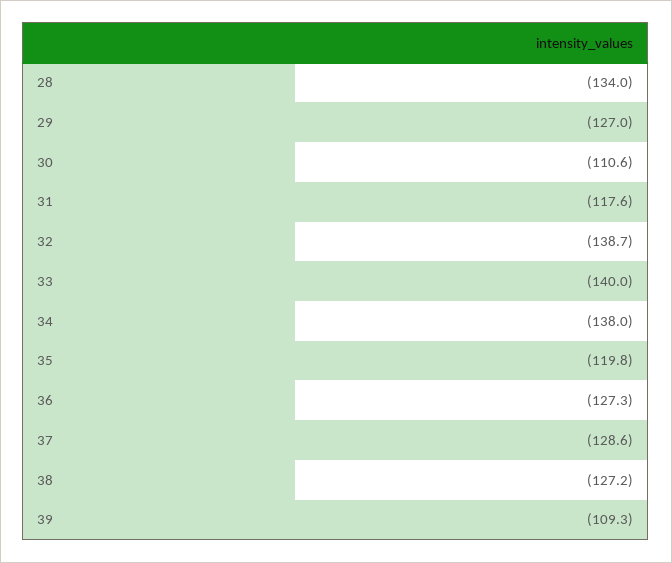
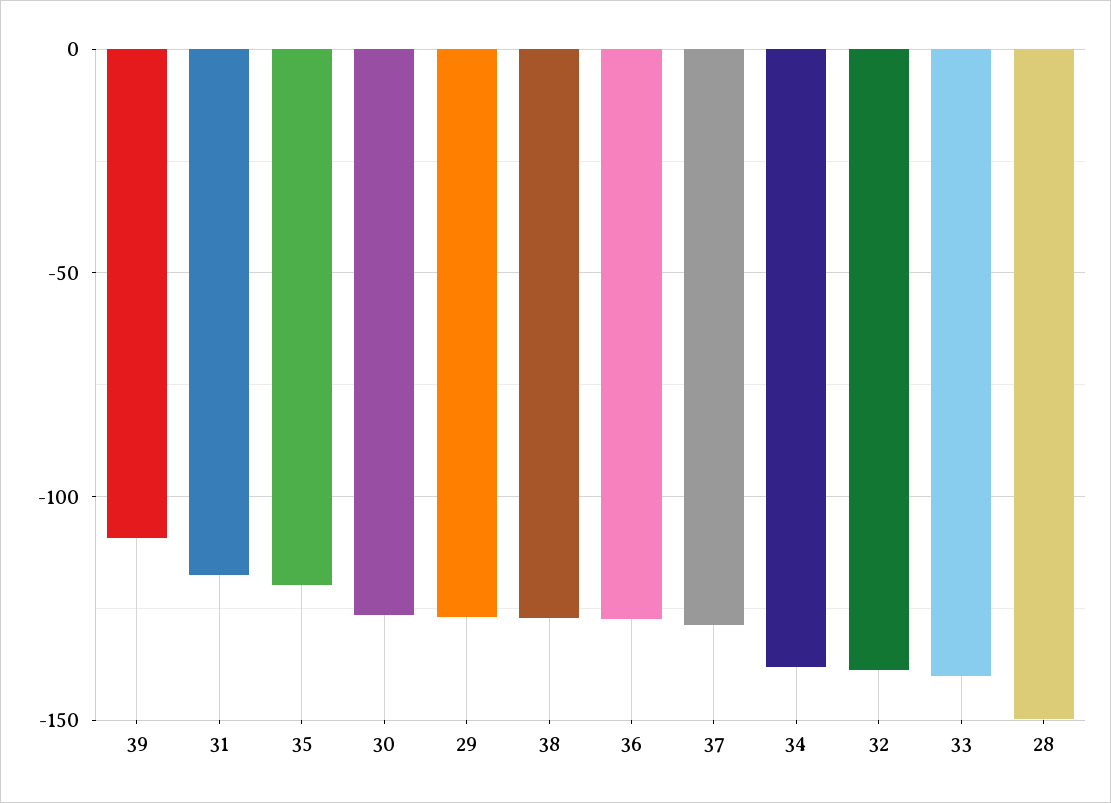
28: -134 -> -150
30: -110.6 -> -125

